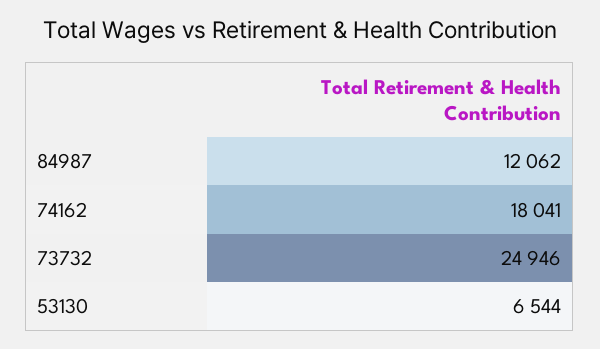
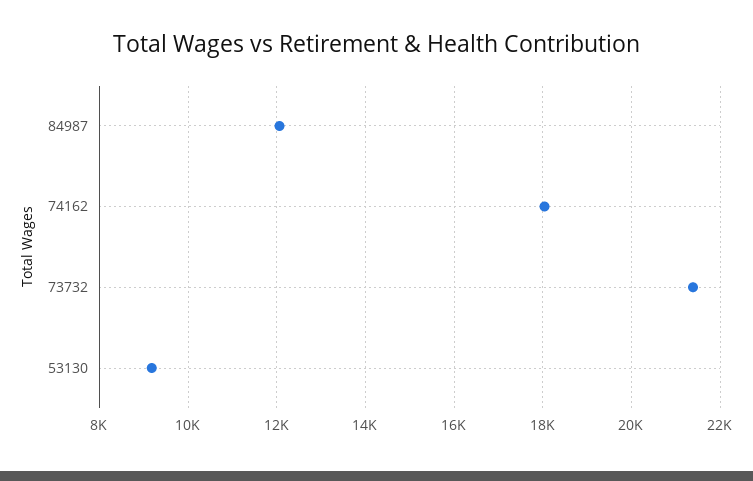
73732: 24946 -> 21400
53130: 6544 -> 9200

